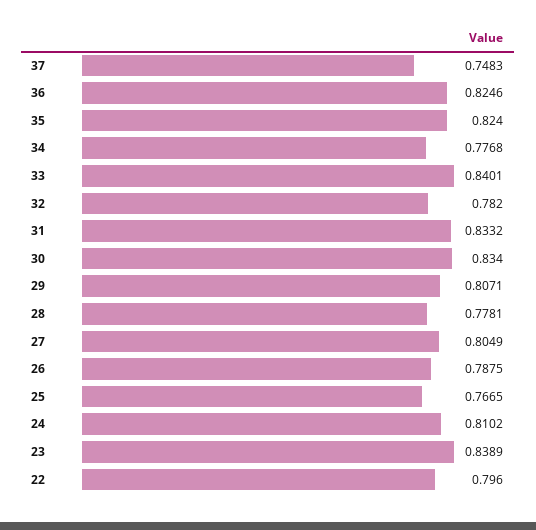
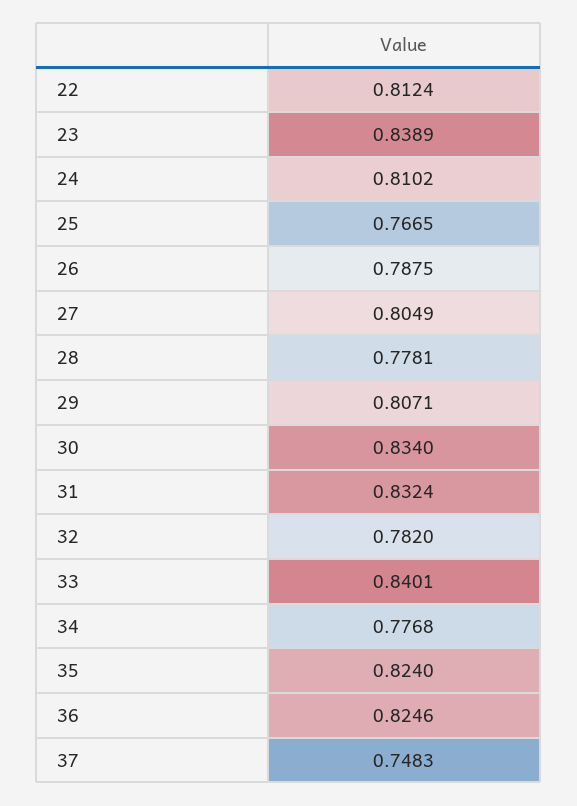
31: 0.8332 -> 0.8324
22: 0.796 -> 0.8124

